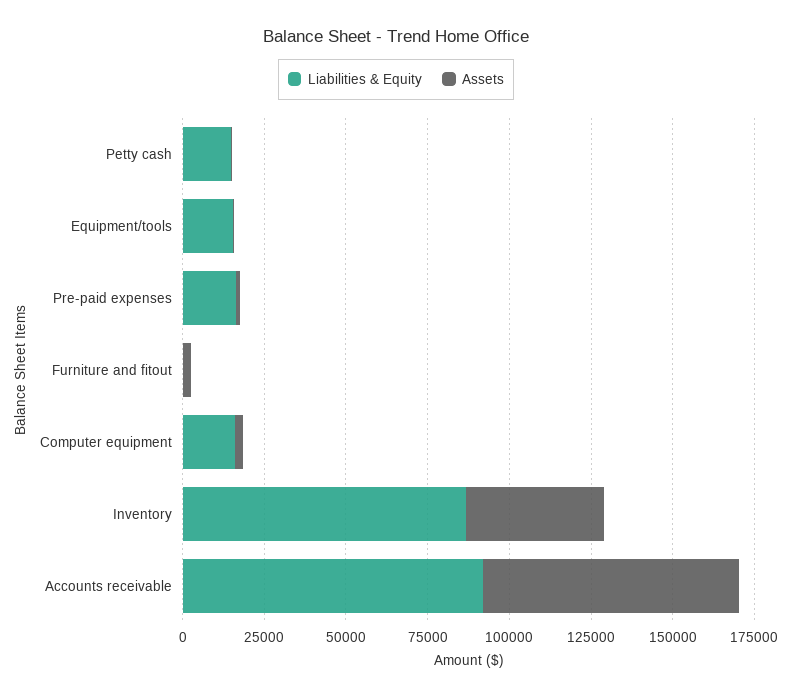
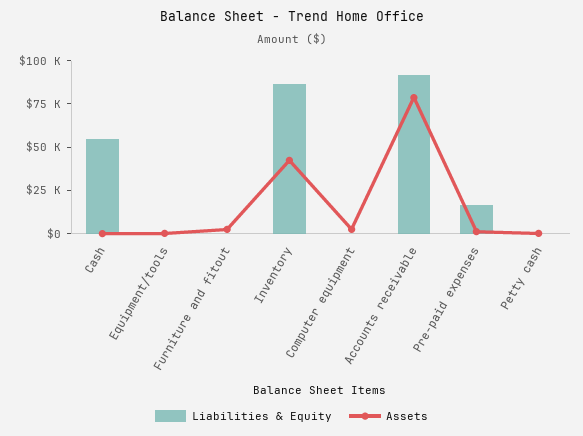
Liabilities & Equity, Petty cash: 15000 -> 0
Liabilities & Equity, Equipment/tools: 15000 -> 0
Liabilities & Equity, Computer equipment: 15000 -> 0
Liabilities & Equity, Cash: none -> 55000
Assets, Cash: none -> 0

